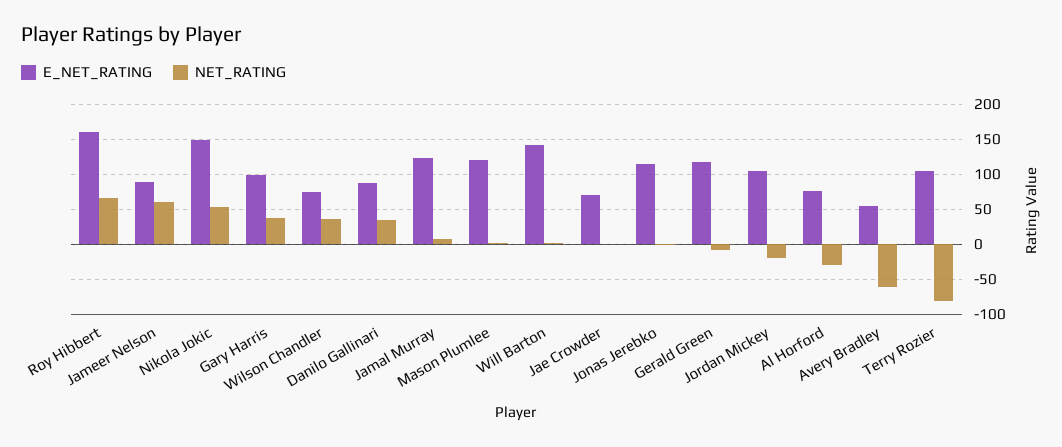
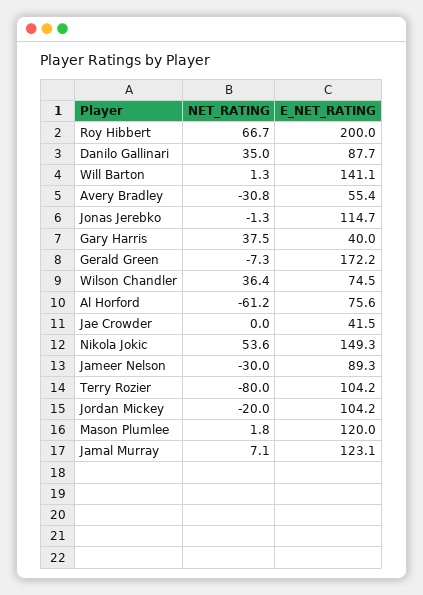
E_NET_RATING, Roy Hibbert: 160 -> 200
NET_RATING, Jameer Nelson: 60 -> -30
E_NET_RATING, Gary Harris: 100 -> 40
E_NET_RATING, Jae Crowder: 70 -> 41.5
E_NET_RATING, Gerald Green: 120 -> 172.2
NET_RATING, Al Horford: -30 -> -61.2
NET_RATING, Avery Bradley: -60 -> -30.8

